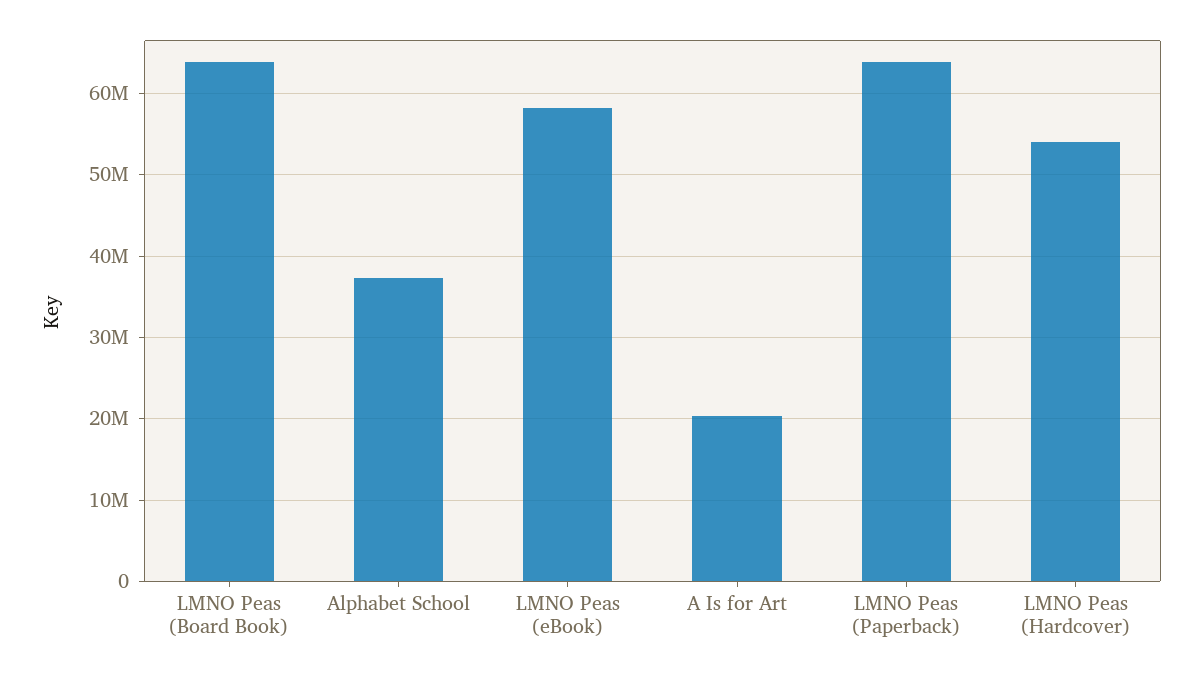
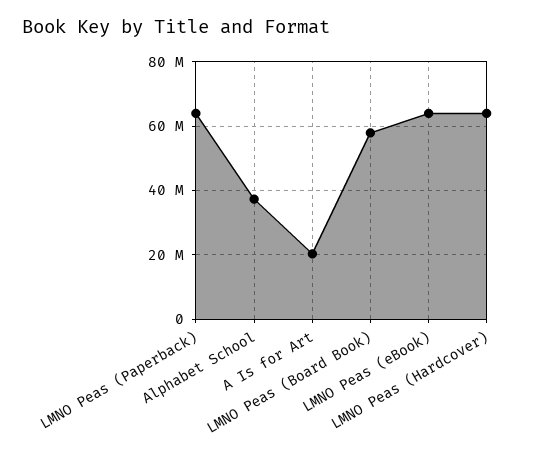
LMNO Peas (Board Book): 64000000 -> 58000000
LMNO Peas (eBook): 58000000 -> 64000000
LMNO Peas (Hardcover): 54000000 -> 64000000

